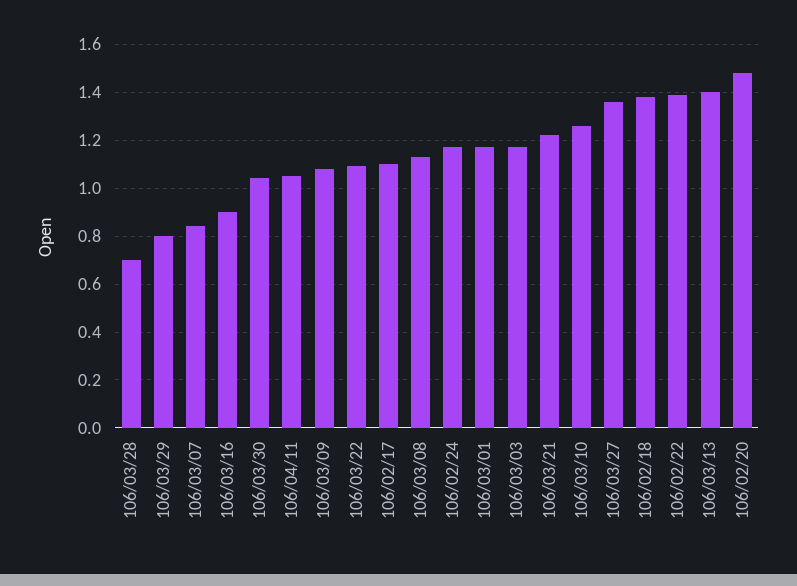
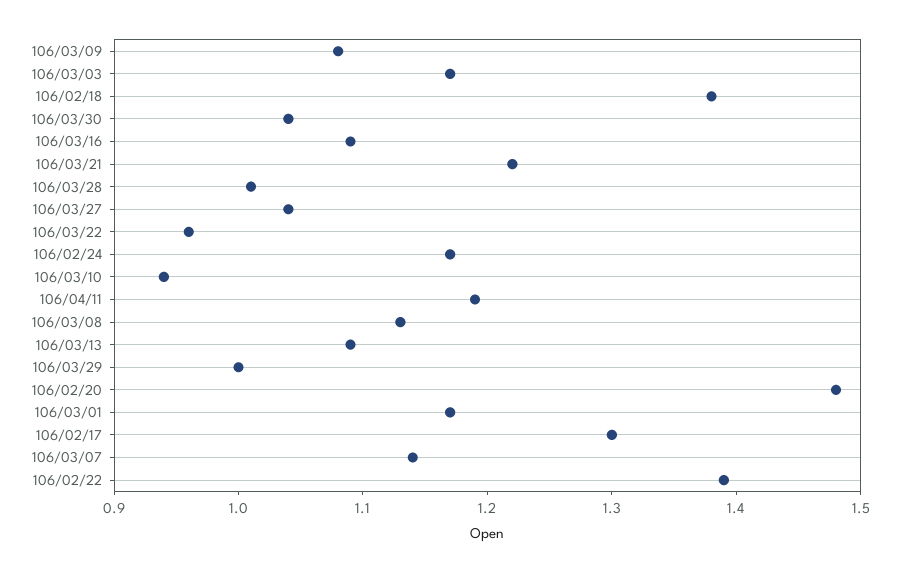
106/03/28: 0.7 -> 1.01
106/03/29: 0.8 -> 1
106/03/07: 0.85 -> 1.14
106/03/16: 0.9 -> 1.09
106/04/11: 1.05 -> 1.19
106/03/22: 1.1 -> 0.96
106/02/17: 1.1 -> 1.3
106/03/10: 1.25 -> 0.94
106/03/27: 1.35 -> 1.04
106/03/13: 1.4 -> 1.09

